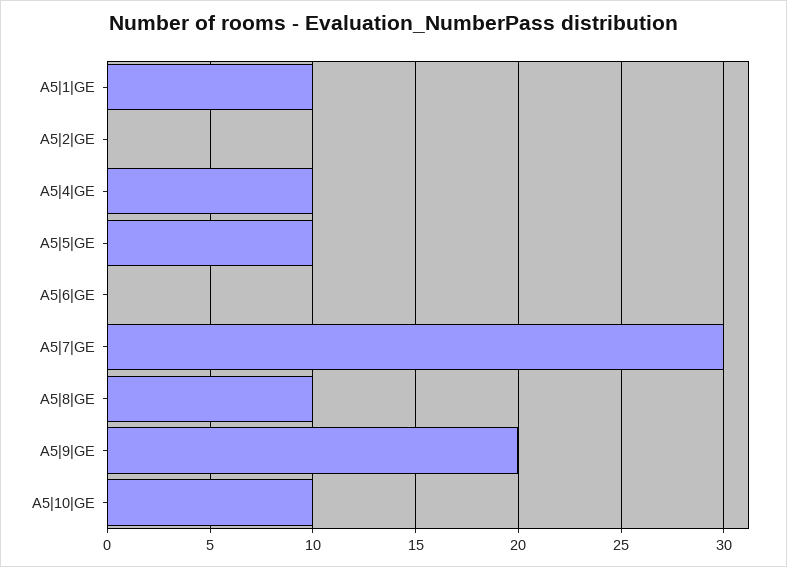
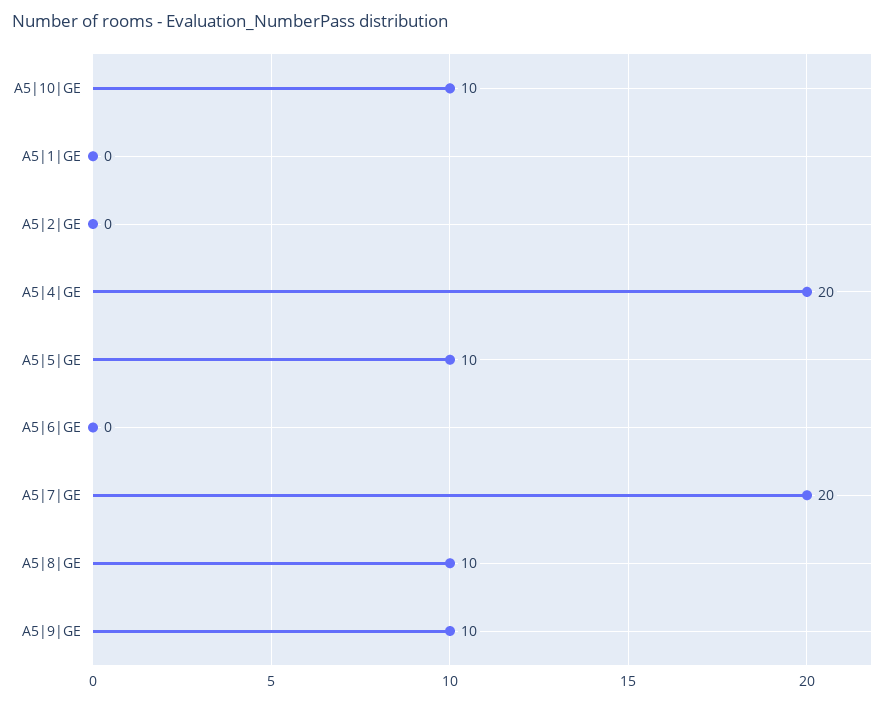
A5|1|GE: 10 -> 0
A5|4|GE: 10 -> 20
A5|7|GE: 30 -> 20
A5|9|GE: 20 -> 10

